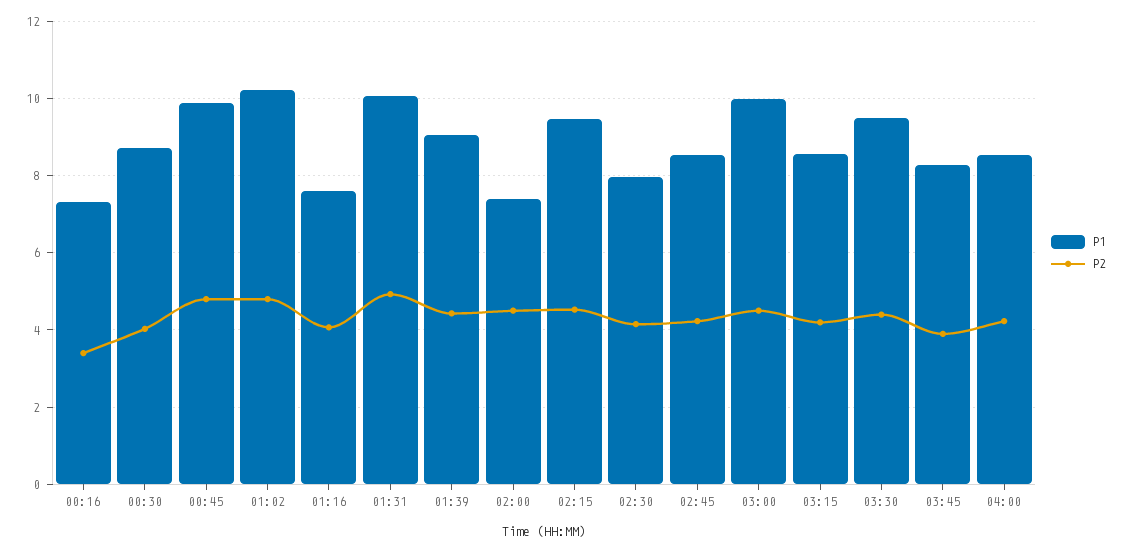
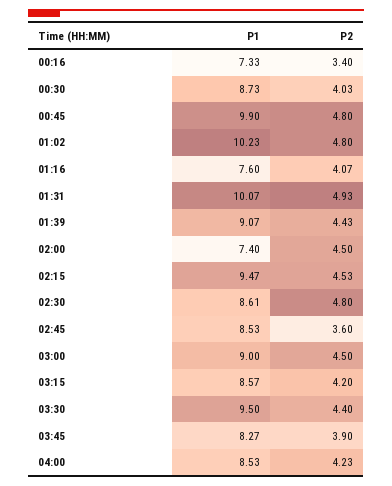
P1, 02:30: 8 -> 8.61
P2, 02:30: 4.2 -> 4.8
P2, 02:45: 4.2 -> 3.6
P1, 03:00: 10 -> 9

